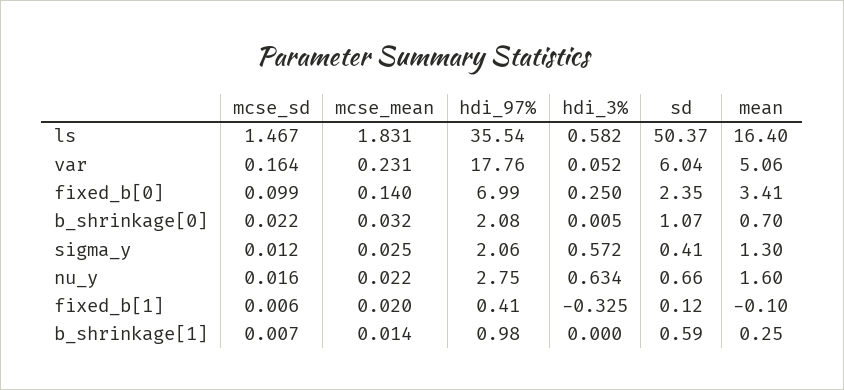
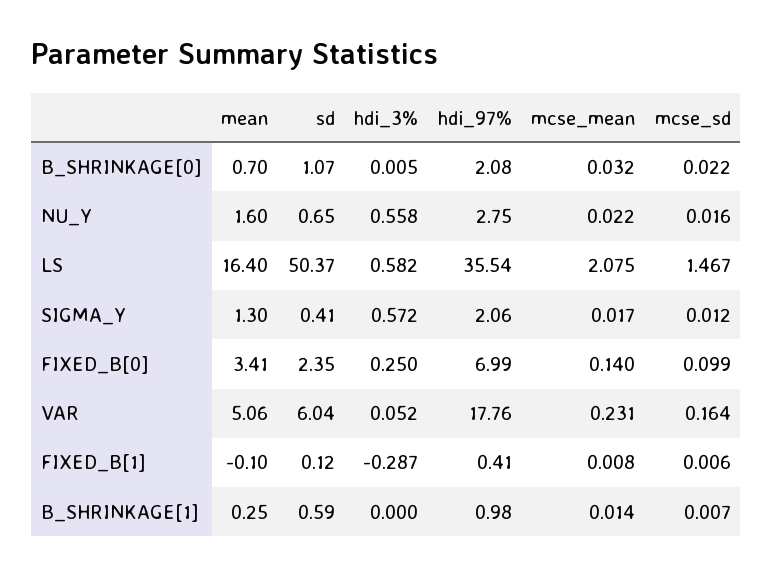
mcse_mean, ls: 1.831 -> 2.075
mcse_mean, sigma_y: 0.025 -> 0.017
hdi_3%, nu_y: 0.634 -> 0.558
sd, nu_y: 0.66 -> 0.65
mcse_mean, fixed_b[1]: 0.02 -> 0.008
hdi_3%, fixed_b[1]: -0.325 -> -0.287

